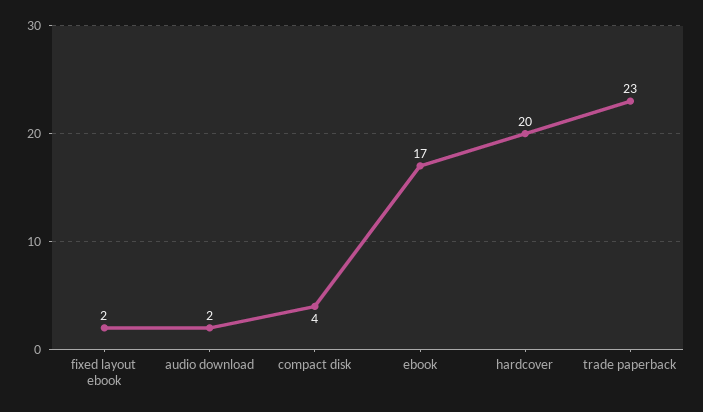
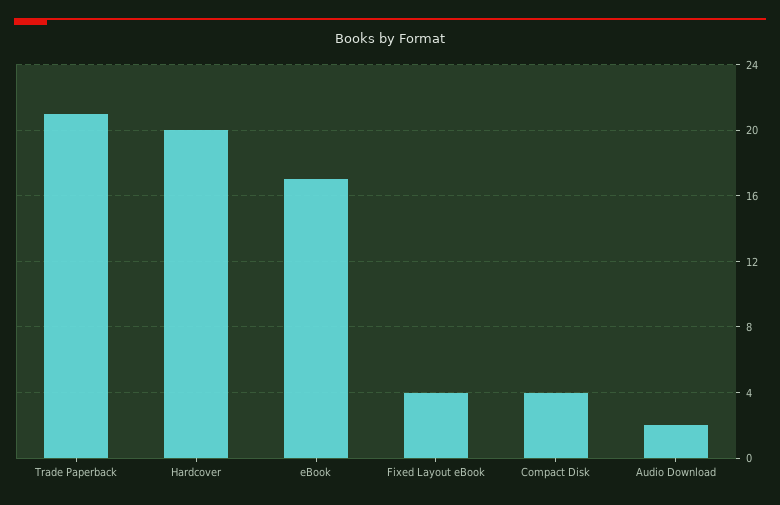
fixed layout ebook: 2 -> 4
trade paperback: 23 -> 21

